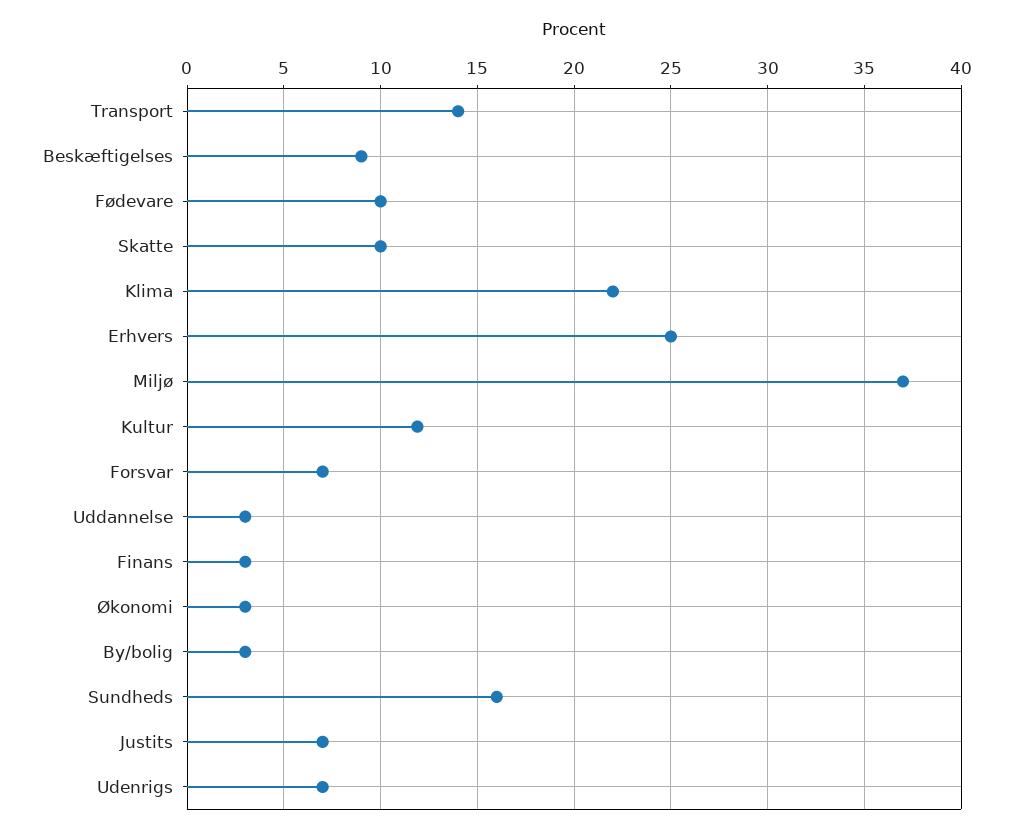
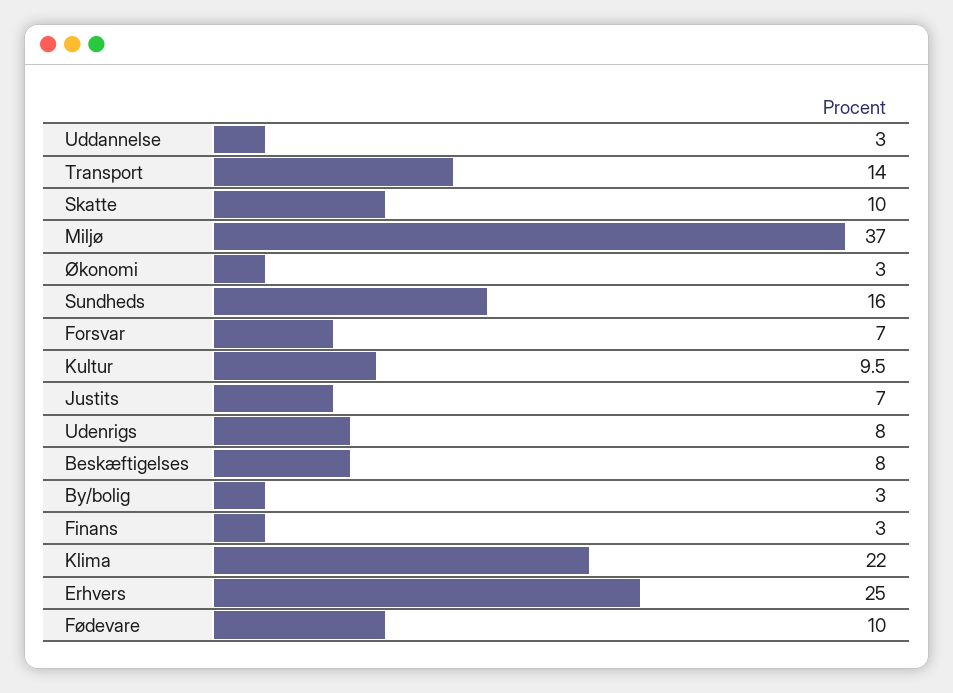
Beskæftigelses: 9 -> 8
Kultur: 12 -> 9.5
Udenrigs: 7 -> 8

